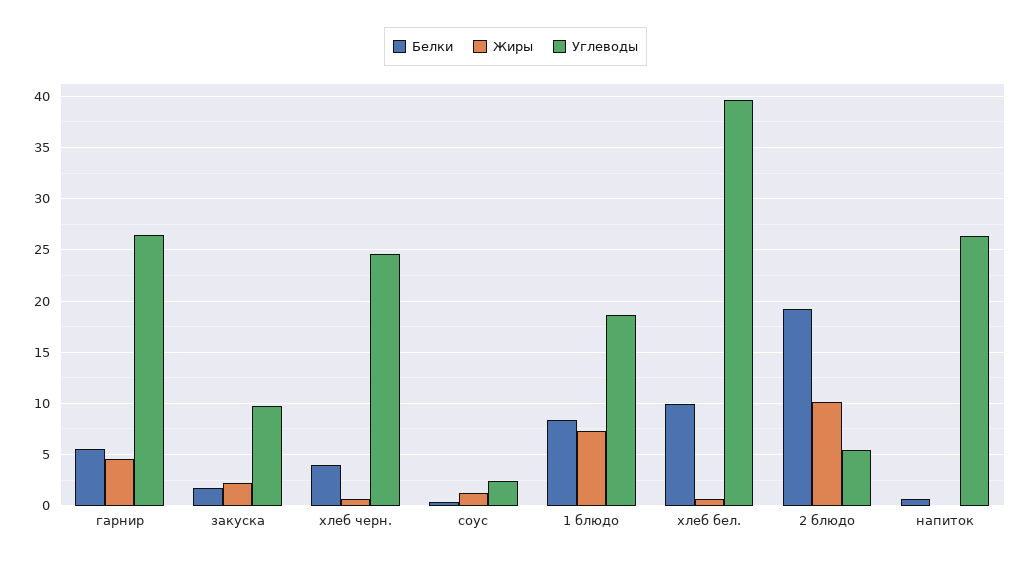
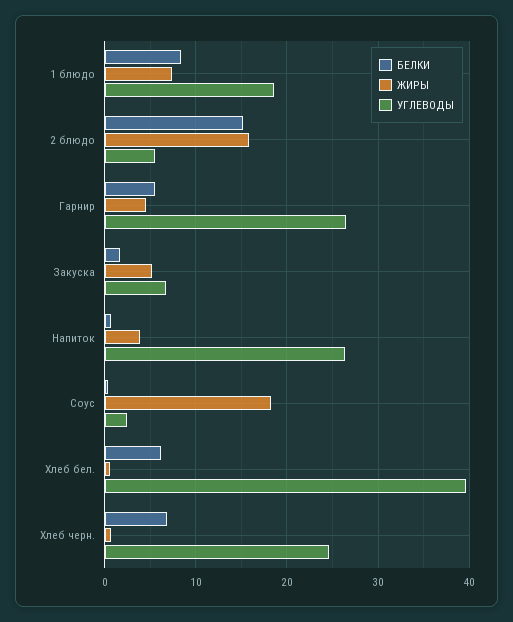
Жиры, закуска: 2 -> 5
Углеводы, закуска: 10 -> 7
Белки, хлеб черн.: 4 -> 7
Жиры, соус: 1 -> 18
Белки, хлеб бел.: 10 -> 6
Белки, 2 блюдо: 19 -> 15
Жиры, 2 блюдо: 10 -> 16
Жиры, напиток: 0 -> 4

